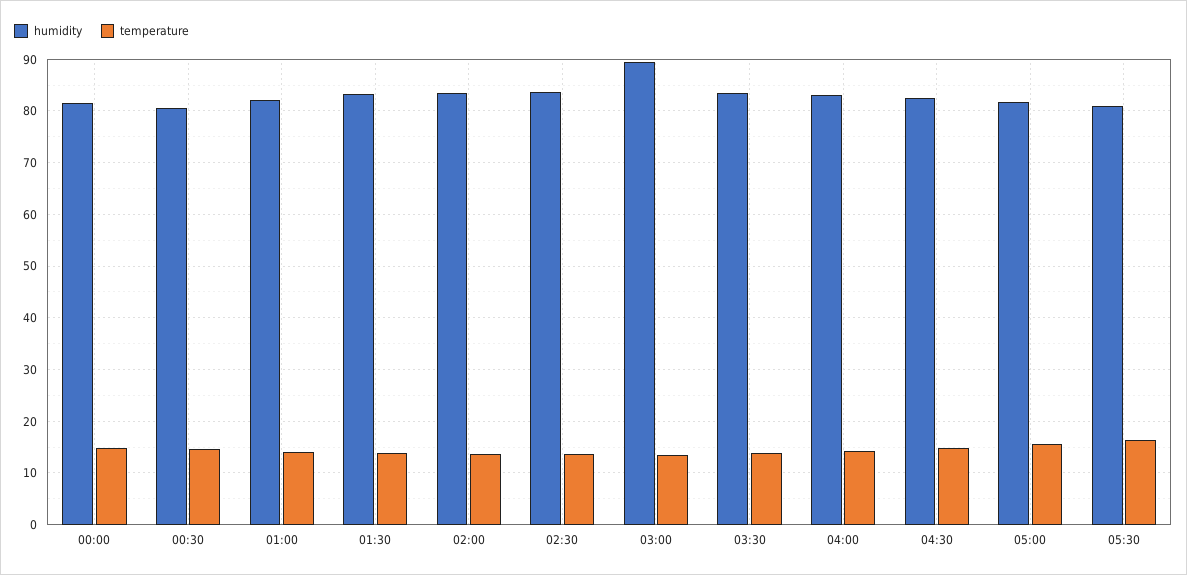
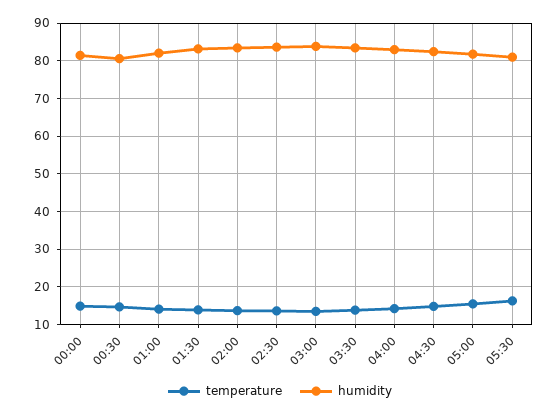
humidity, 03:00: 90 -> 84

